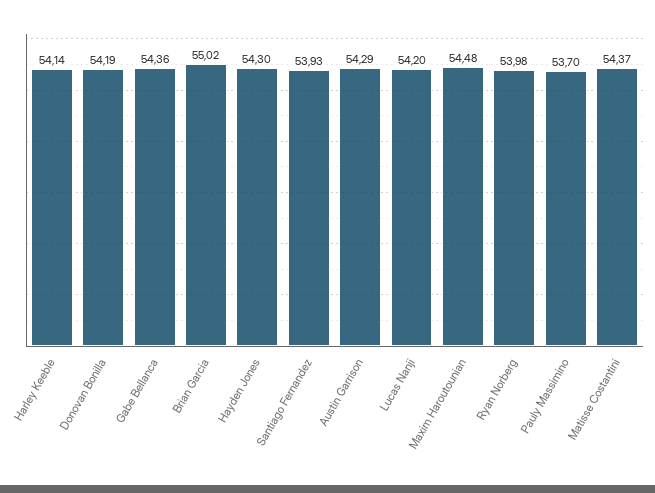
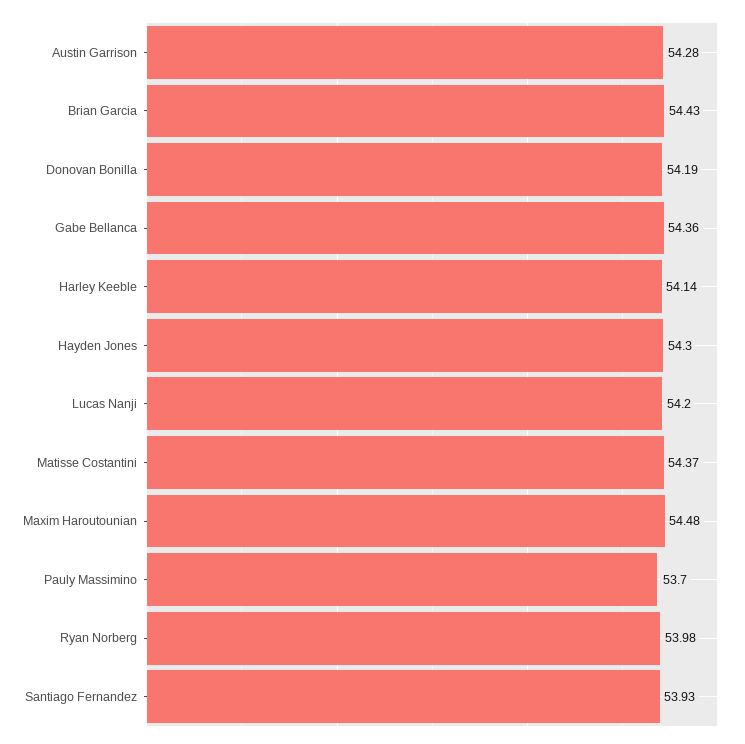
Brian Garcia: 55.02 -> 54.43
Austin Garrison: 54.29 -> 54.28

